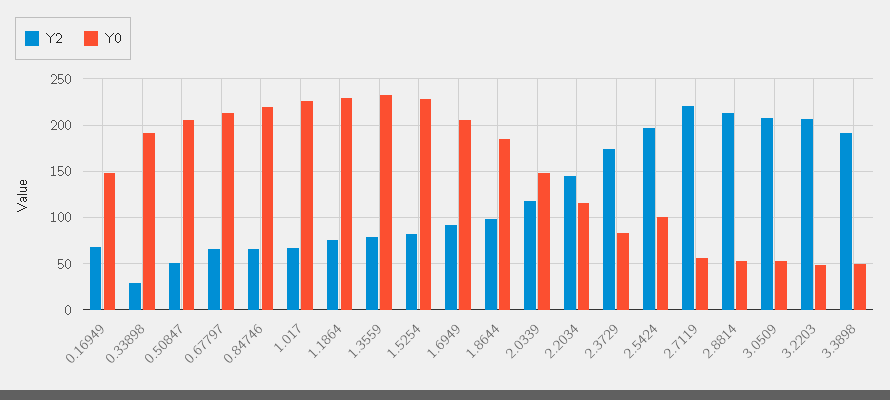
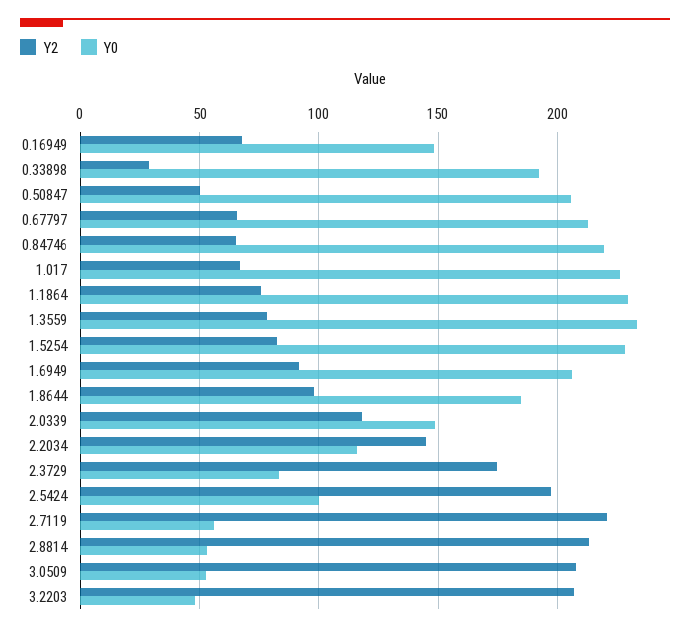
Y2, 3.3898: 190 -> none
Y0, 3.3898: 50 -> none

